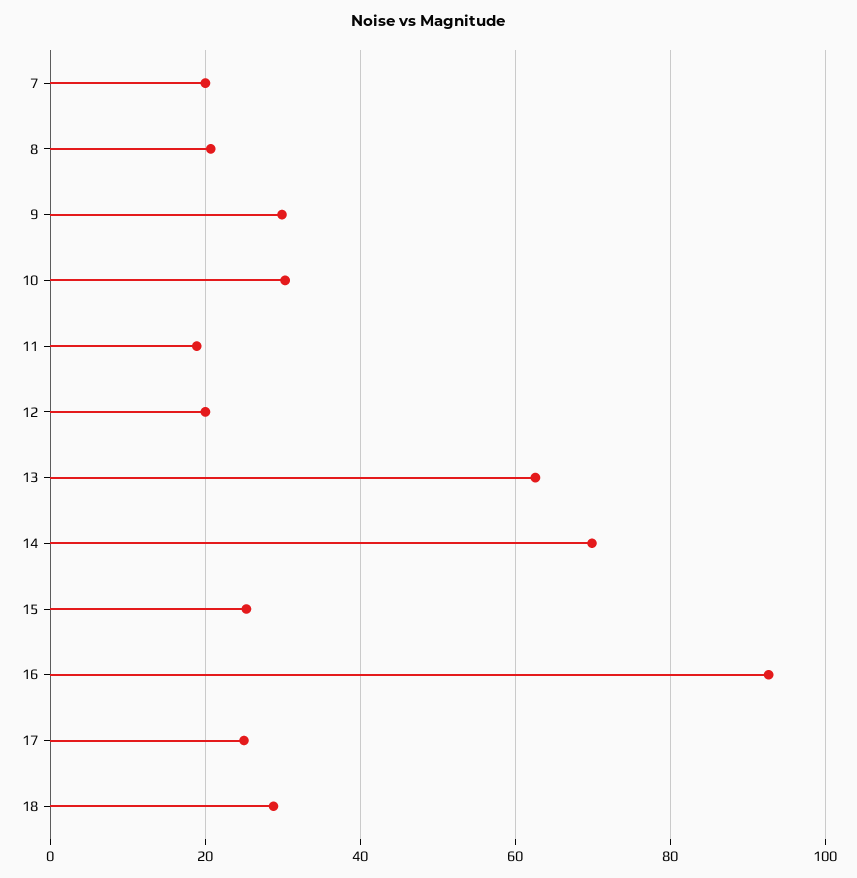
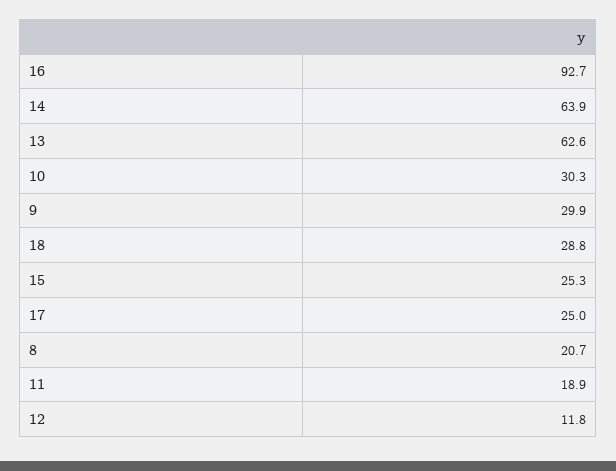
7: 20 -> none
12: 20 -> 11.8
14: 70 -> 63.9

